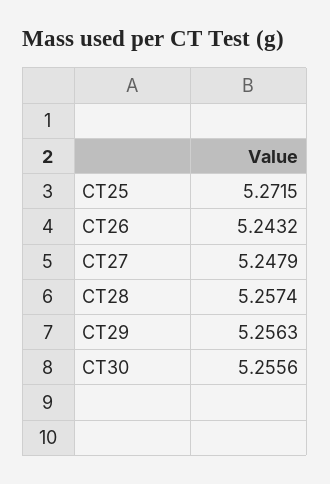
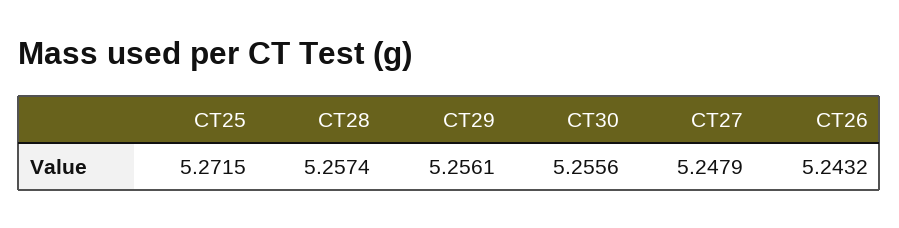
CT29: 5.2563 -> 5.2561

